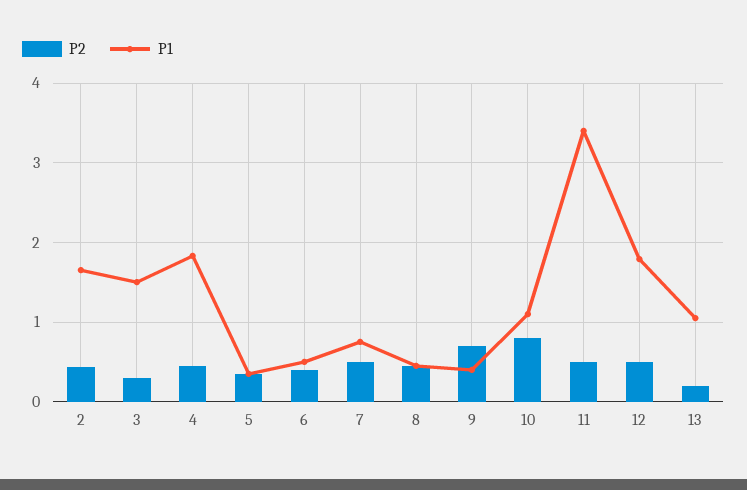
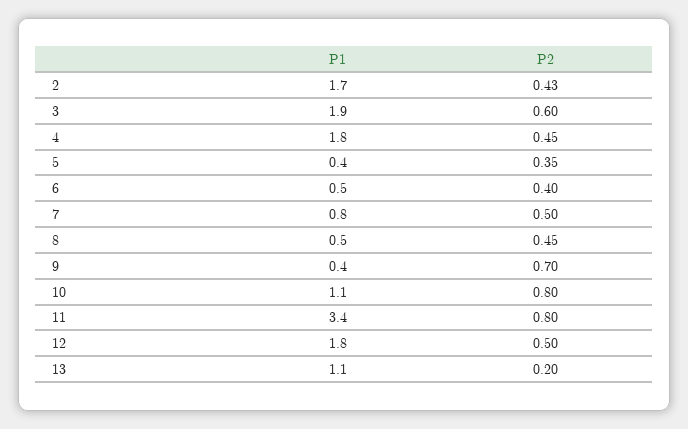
P2, 3: 0.3 -> 0.6
P1, 3: 1.5 -> 1.9
P2, 11: 0.5 -> 0.8

